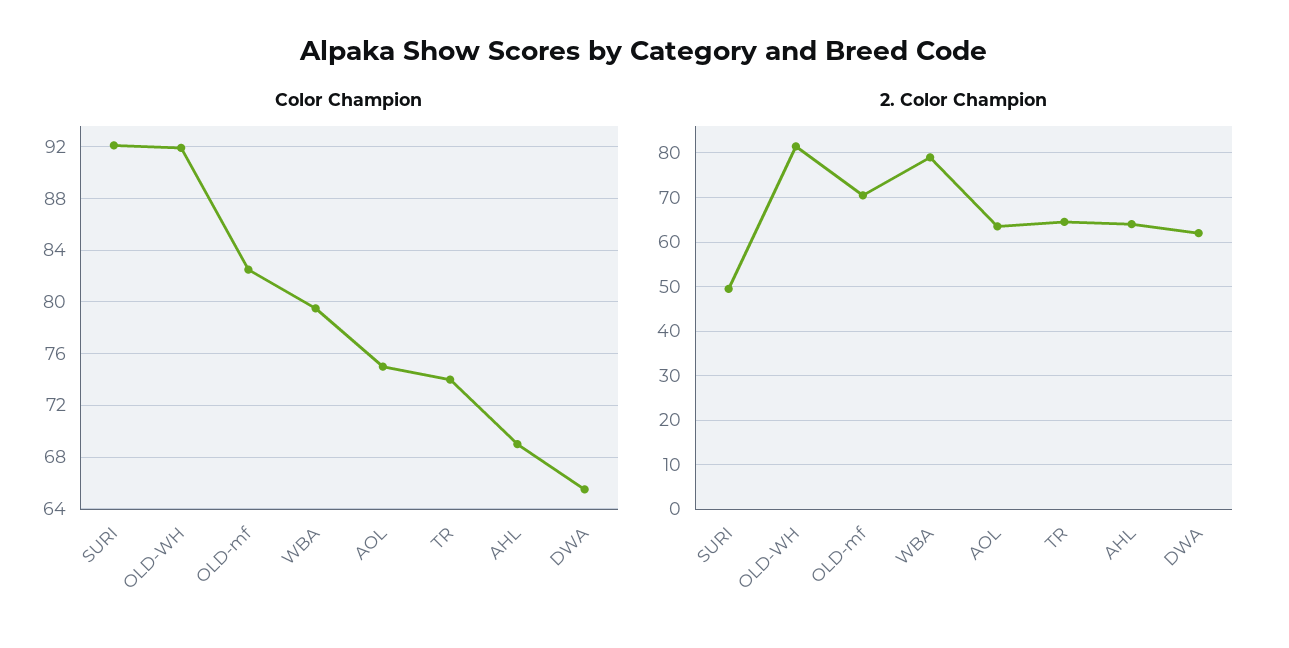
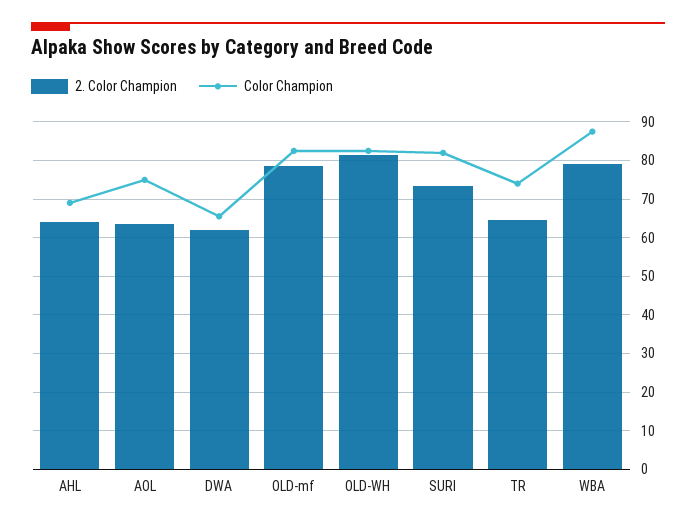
Color Champion, SURI: 92 -> 82
Color Champion, OLD-WH: 92 -> 82
Color Champion, WBA: 79.5 -> 88
2. Color Champion, SURI: 50 -> 74
2. Color Champion, OLD-mf: 70 -> 78

